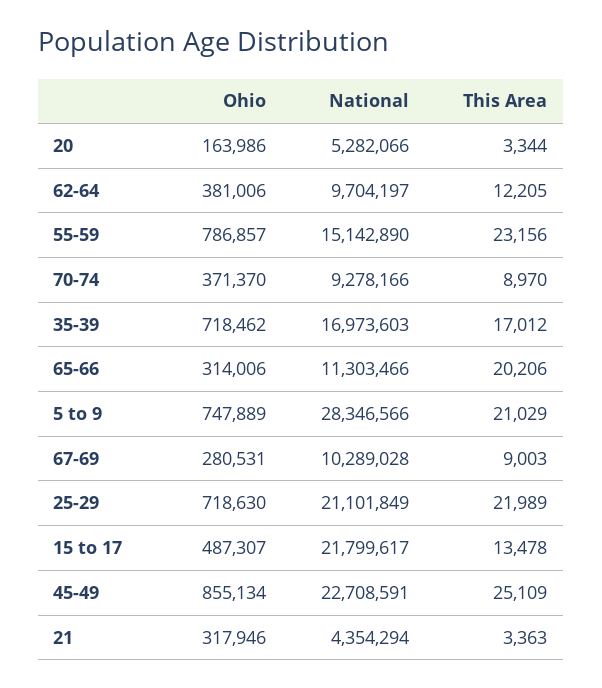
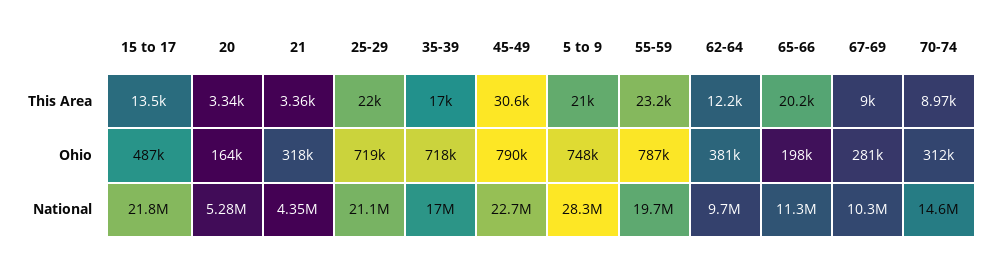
National, 55-59: 15142890 -> 19700000
Ohio, 70-74: 371370 -> 312000
National, 70-74: 9278166 -> 14600000
Ohio, 65-66: 314006 -> 198000
Ohio, 45-49: 855134 -> 790000
This Area, 45-49: 25109 -> 30600

